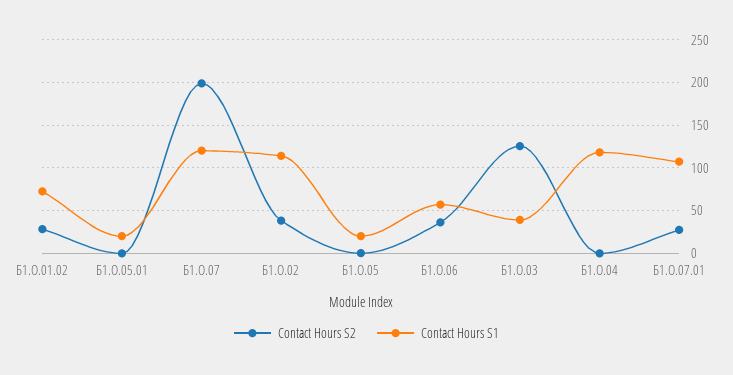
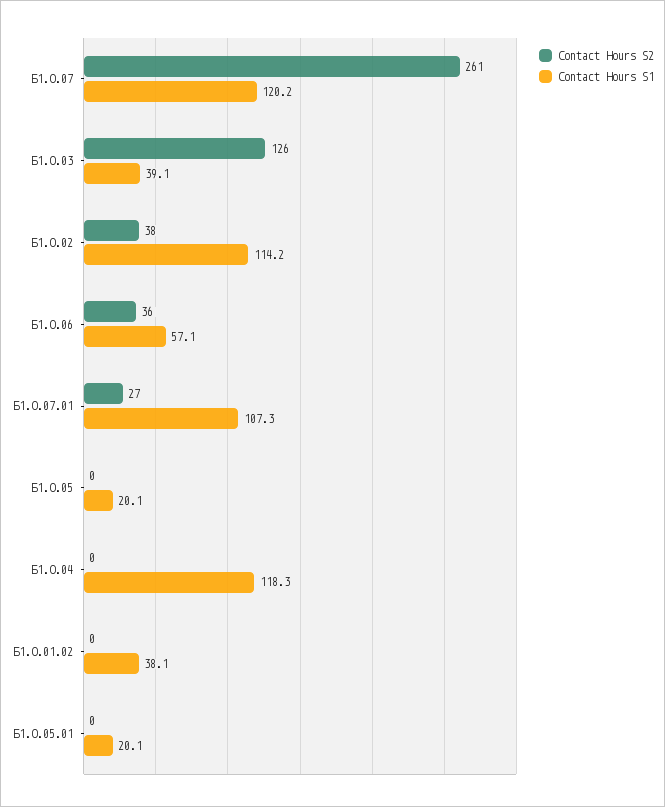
Contact Hours S2, Б1.О.01.02: 30 -> 0
Contact Hours S1, Б1.О.01.02: 70 -> 38.1
Contact Hours S2, Б1.О.07: 200 -> 261

